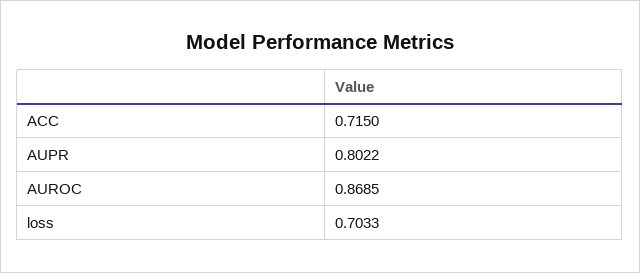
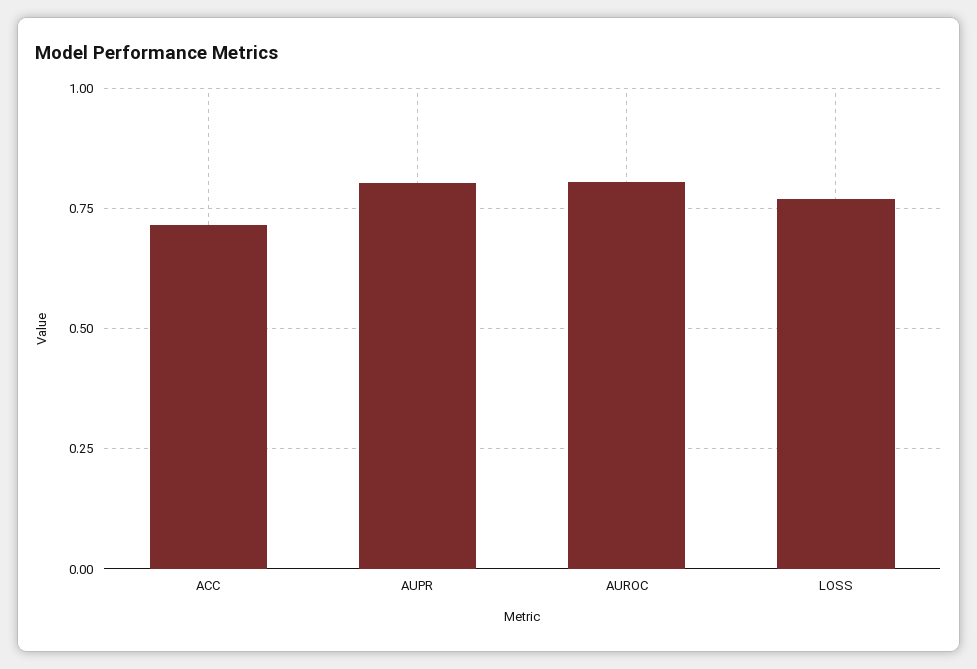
AUROC: 0.8685 -> 0.8
loss: 0.7033 -> 0.775

